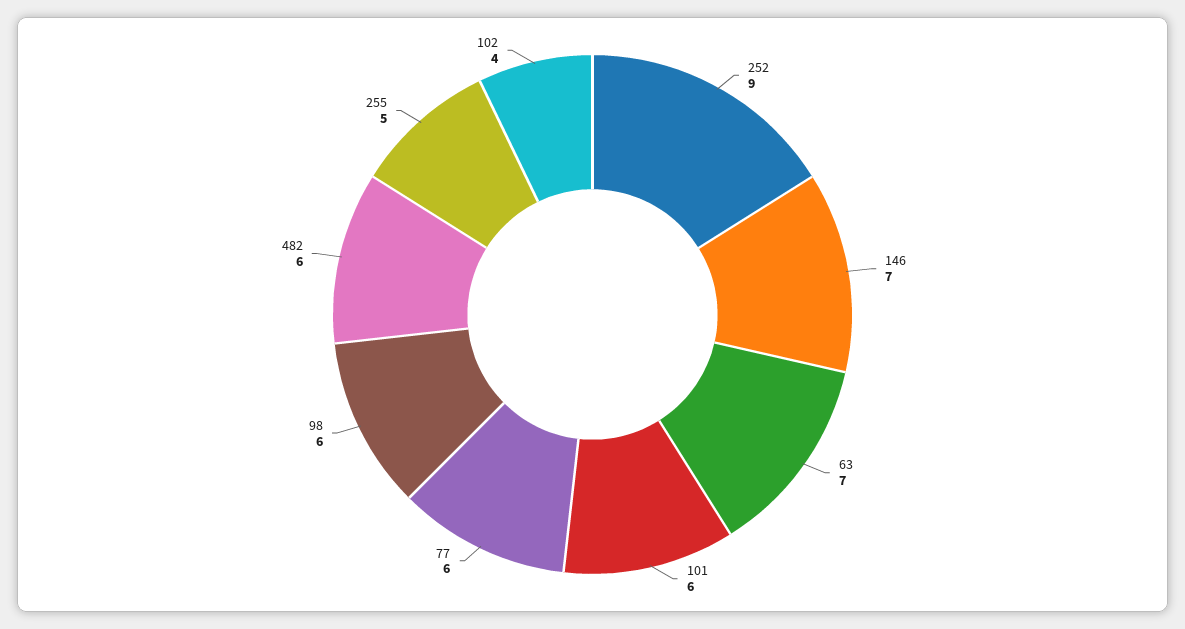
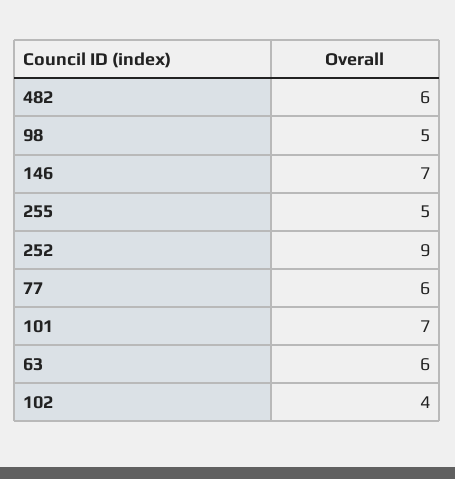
63: 7 -> 6
101: 6 -> 7
98: 6 -> 5

